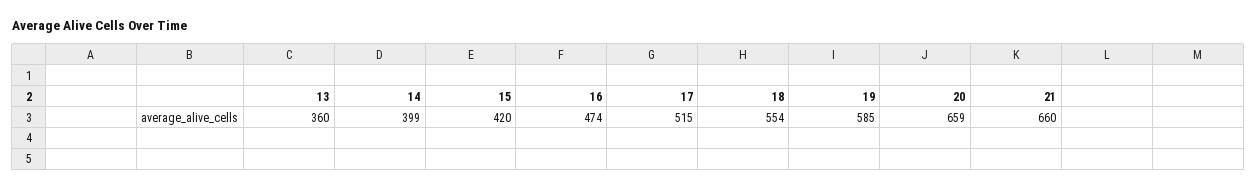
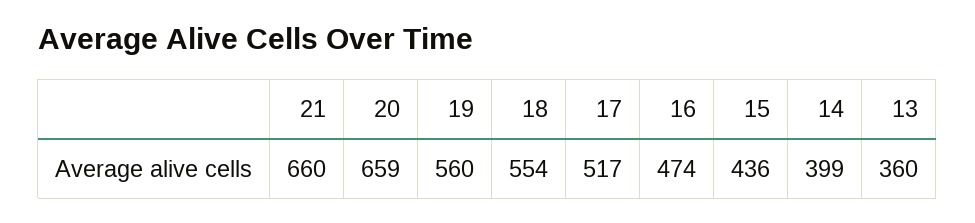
15: 420 -> 436
17: 515 -> 517
19: 585 -> 560

